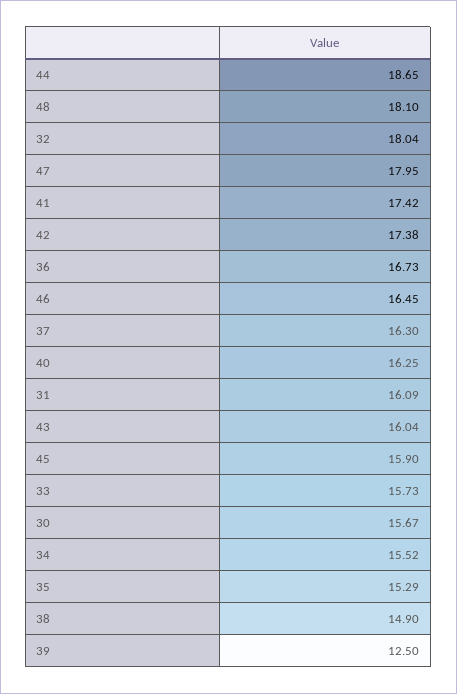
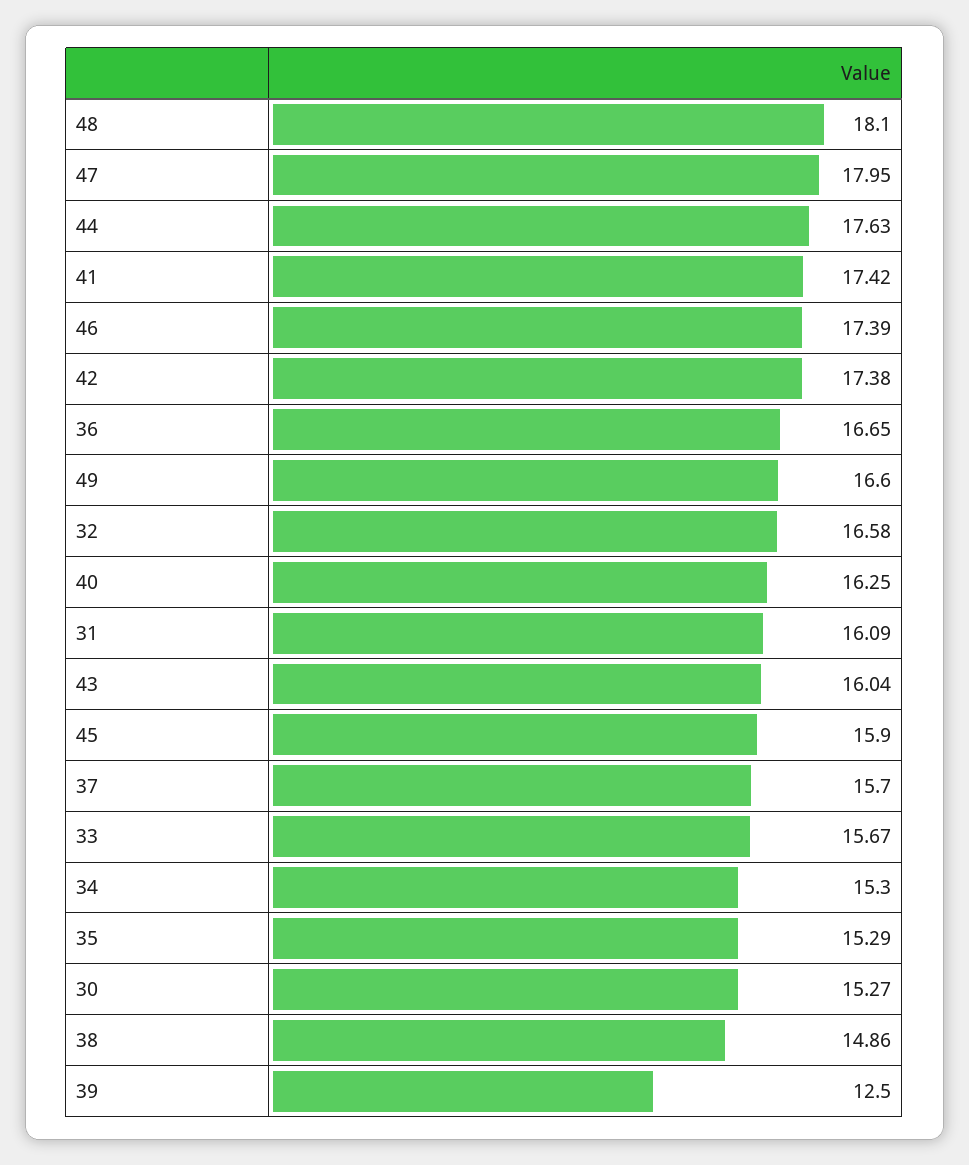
44: 18.65 -> 17.63
32: 18.04 -> 16.58
36: 16.73 -> 16.65
46: 16.45 -> 17.39
37: 16.3 -> 15.7
33: 15.73 -> 15.67
30: 15.67 -> 15.27
34: 15.52 -> 15.3
38: 14.9 -> 14.86
49: none -> 16.6

